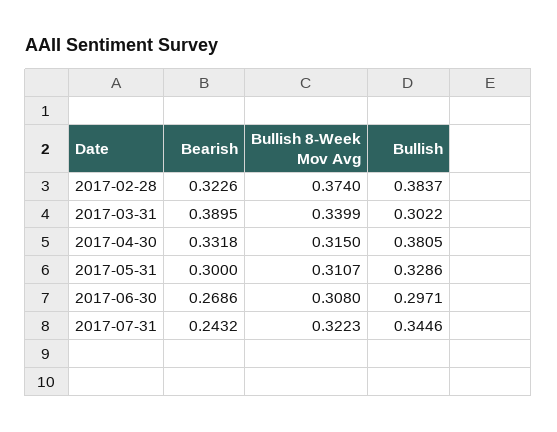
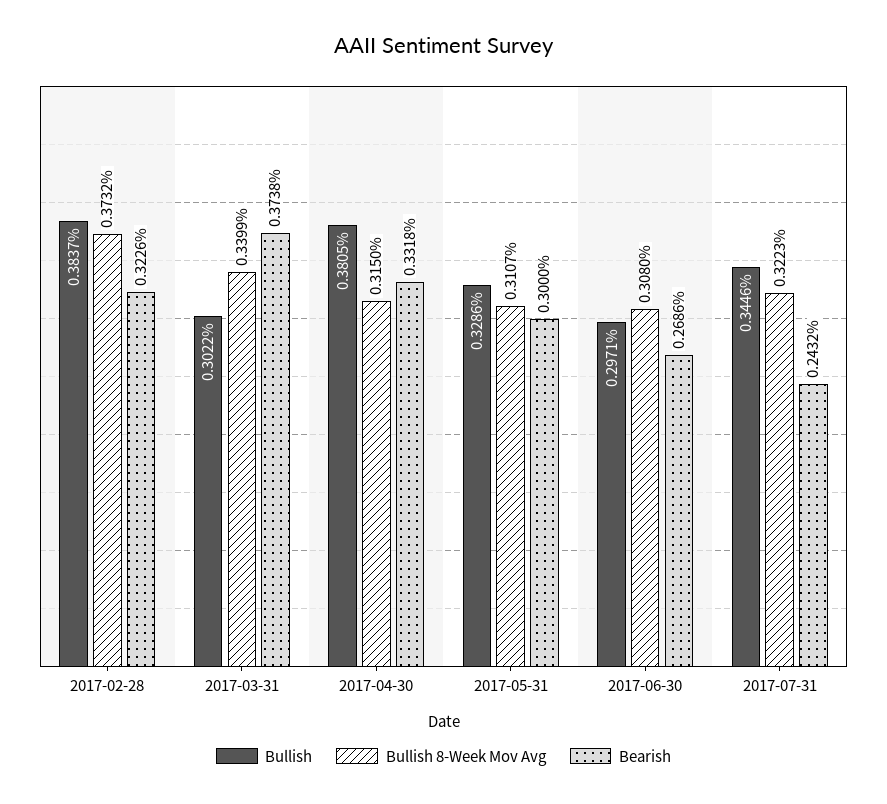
Bullish 8-Week Mov Avg, 2017-02-28: 0.374 -> 0.3732
Bearish, 2017-03-31: 0.3895 -> 0.3738

